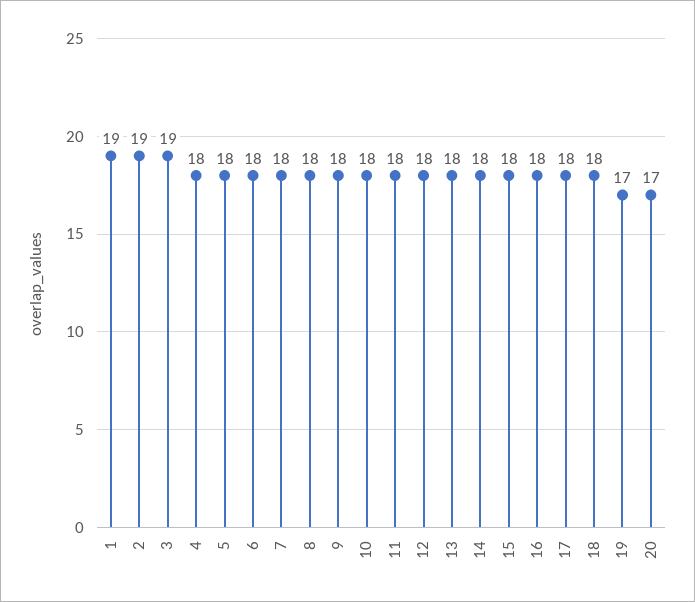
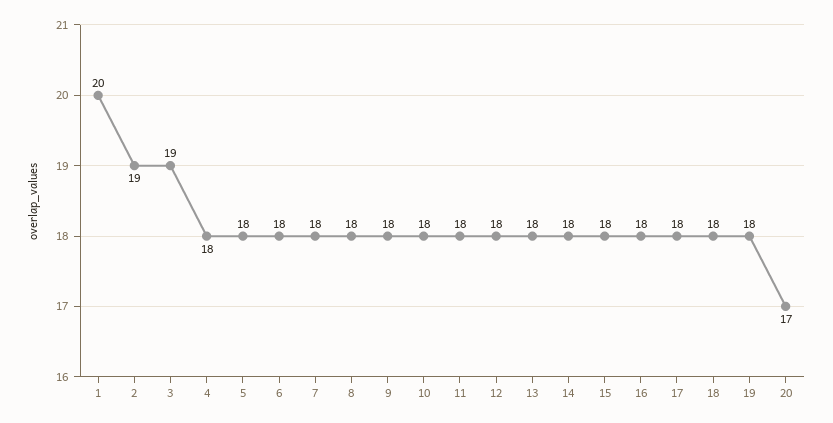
1: 19 -> 20
19: 17 -> 18

